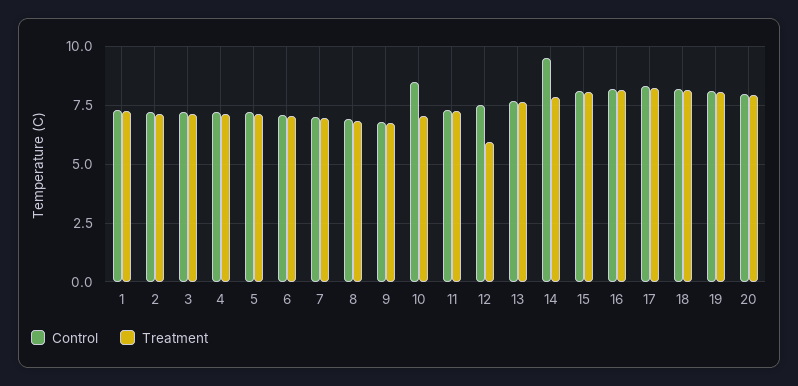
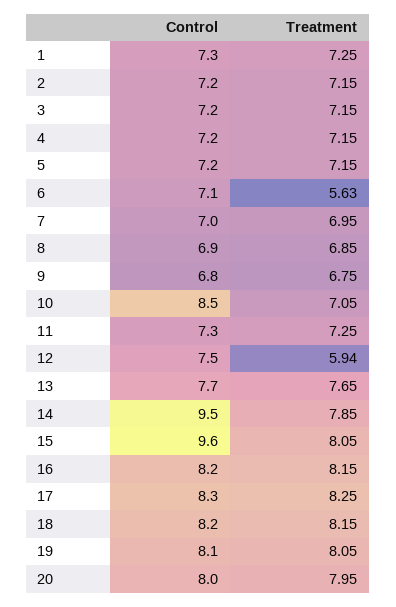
Treatment, 6: 7 -> 5.63
Control, 15: 8 -> 9.6

